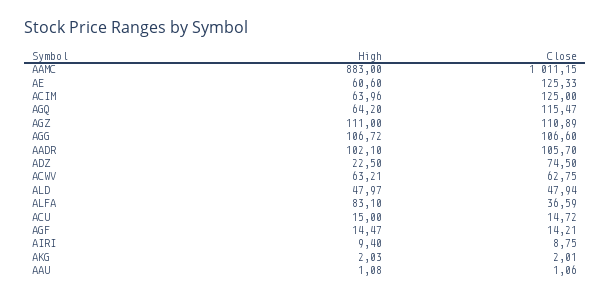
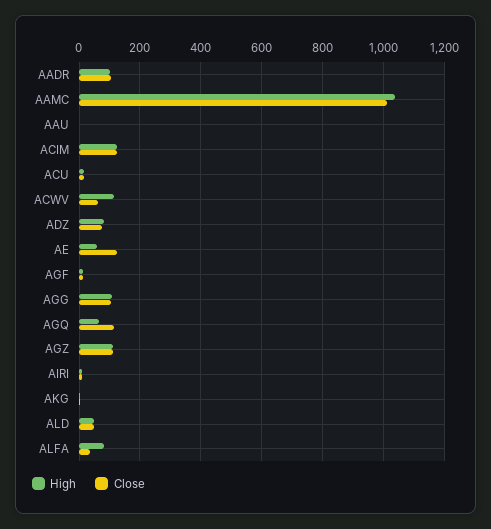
High, AAMC: 883 -> 1040
High, ACIM: 63.96 -> 120
High, ADZ: 22.5 -> 80
High, ACWV: 63.21 -> 120

